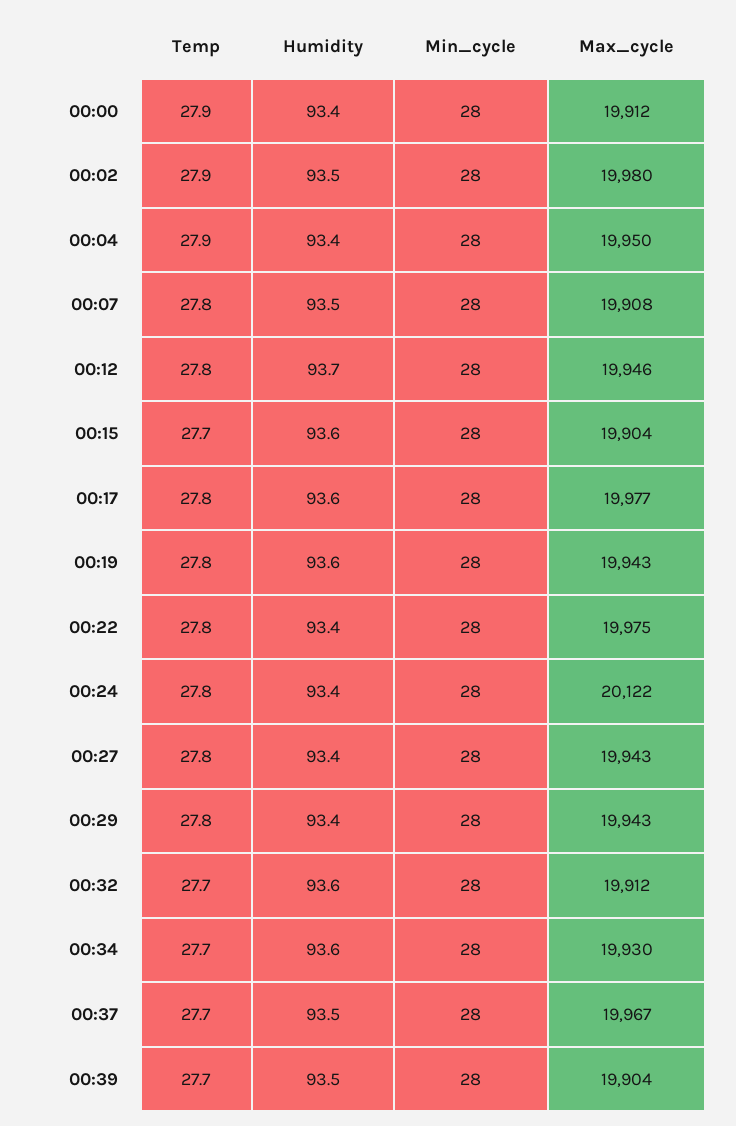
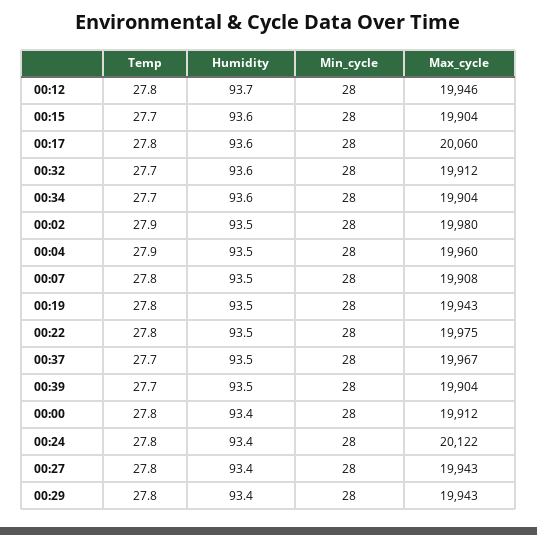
Temp, 00:00: 27.9 -> 27.8
Humidity, 00:04: 93.4 -> 93.5
Max_cycle, 00:04: 19950 -> 19960
Max_cycle, 00:17: 19977 -> 20060
Humidity, 00:19: 93.6 -> 93.5
Humidity, 00:22: 93.4 -> 93.5
Max_cycle, 00:34: 19930 -> 19904

